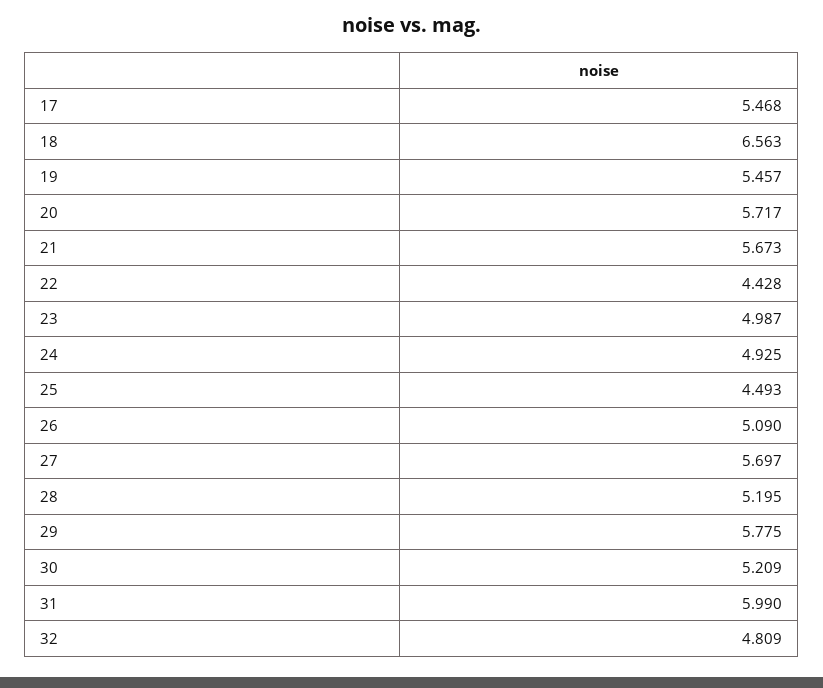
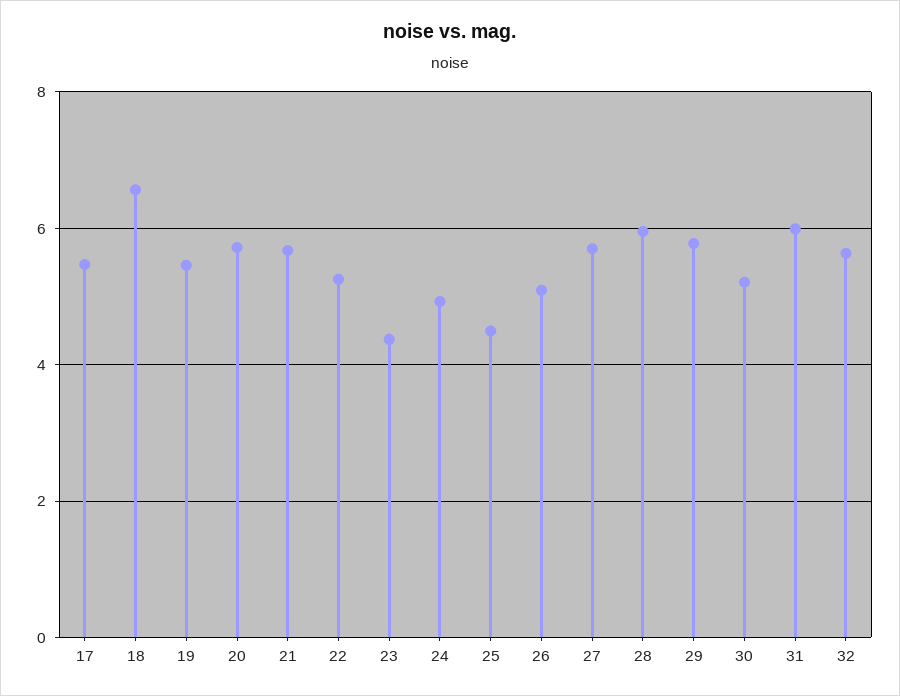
22: 4.428 -> 5.2
23: 4.987 -> 4.4
28: 5.195 -> 6
32: 4.809 -> 5.6

